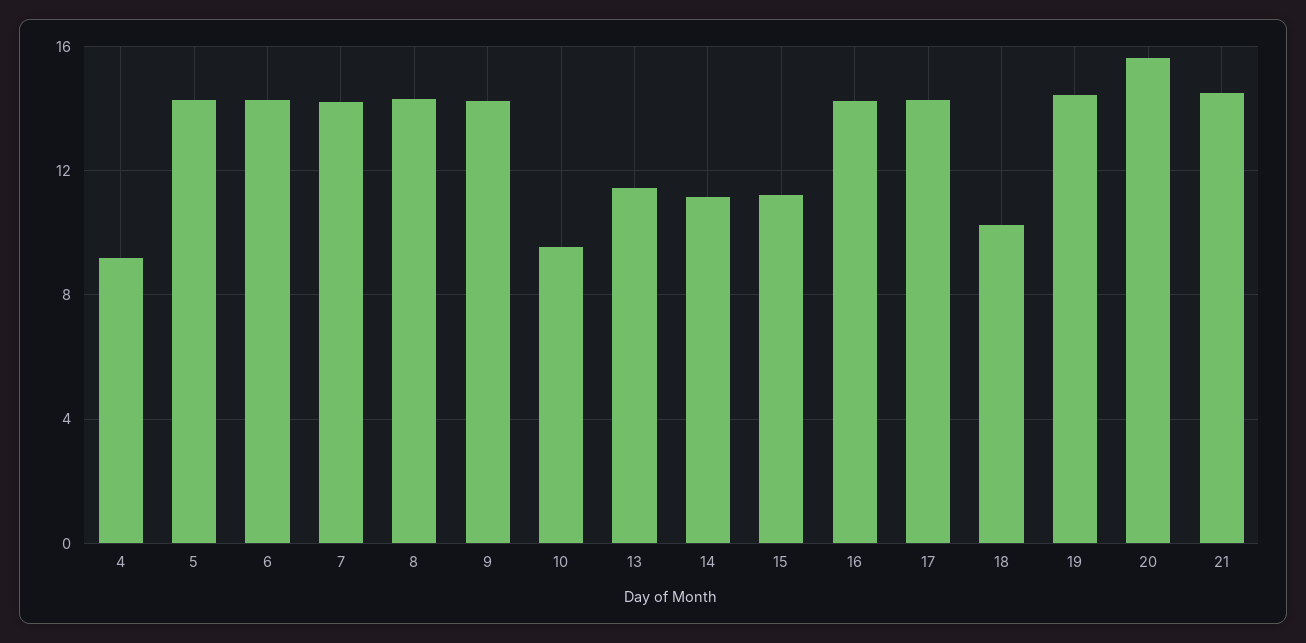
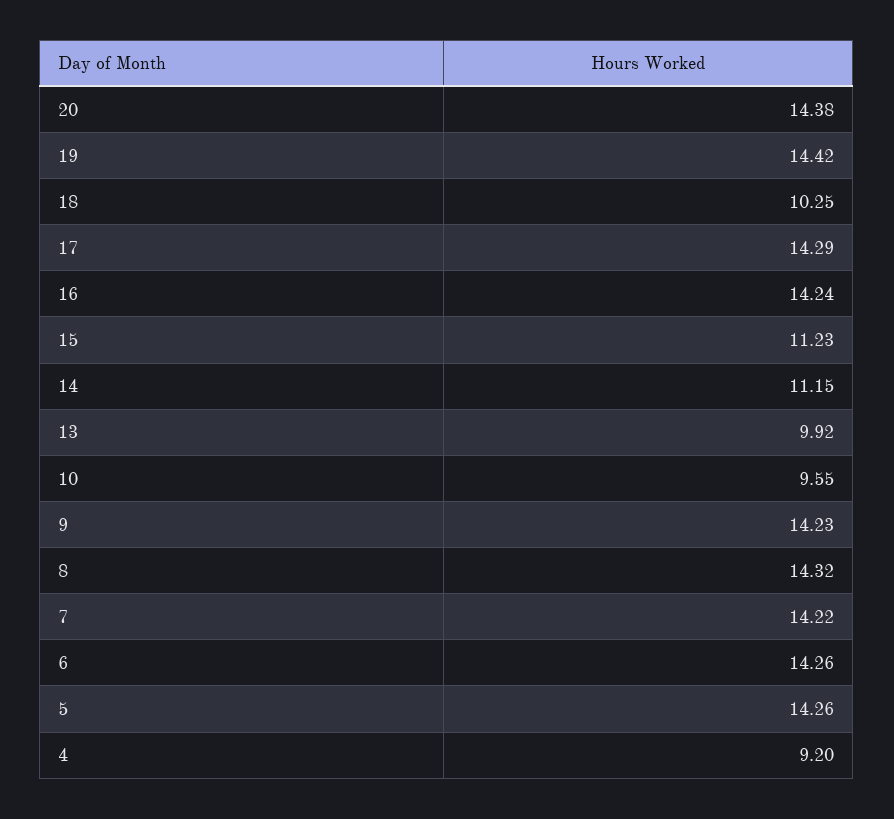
13: 11.5 -> 9.92
20: 15.5 -> 14.38
21: 14.5 -> none

